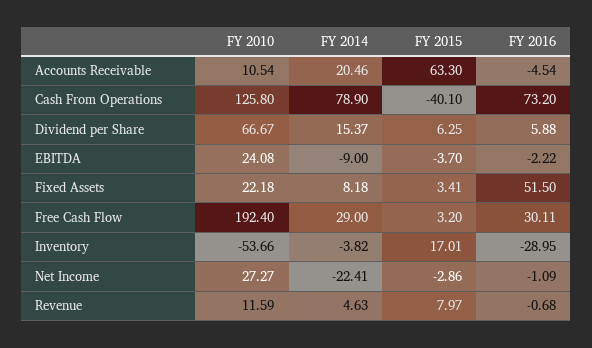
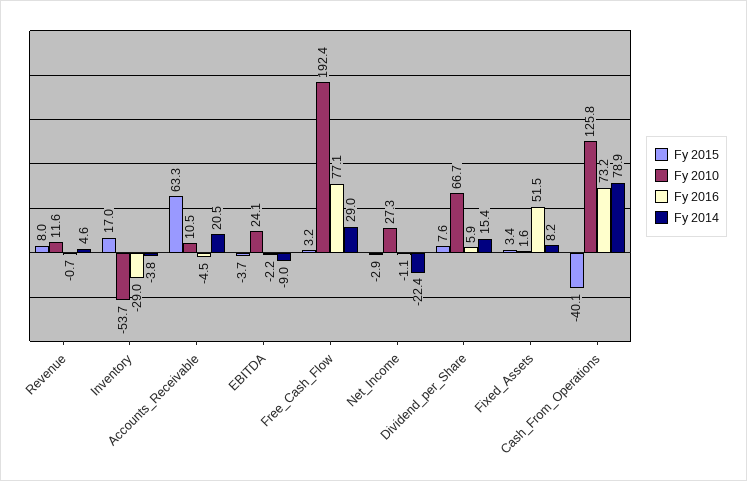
FY 2015, Dividend per Share: 6.25 -> 7.6
FY 2010, Fixed Assets: 22.18 -> 1.6
FY 2016, Free Cash Flow: 30.11 -> 77.1

